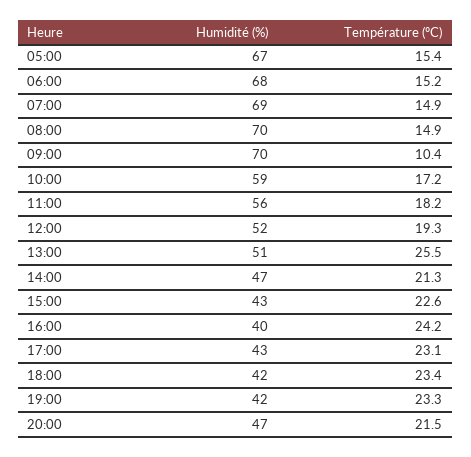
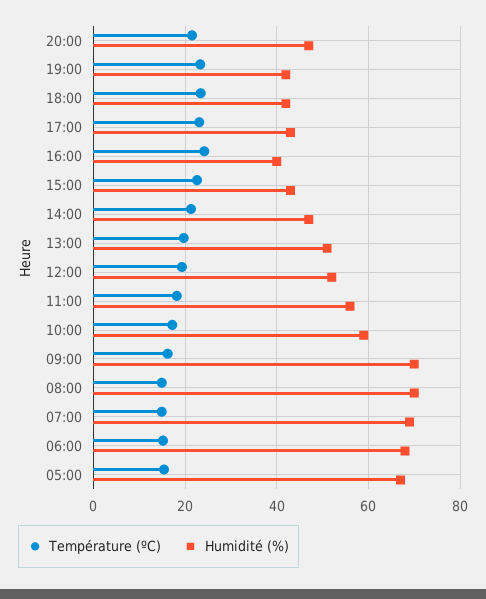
Température (ºC), 09:00: 10.4 -> 16
Température (ºC), 13:00: 25.5 -> 20

